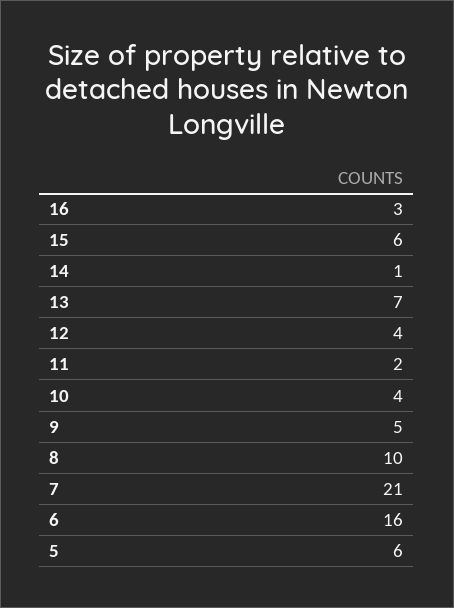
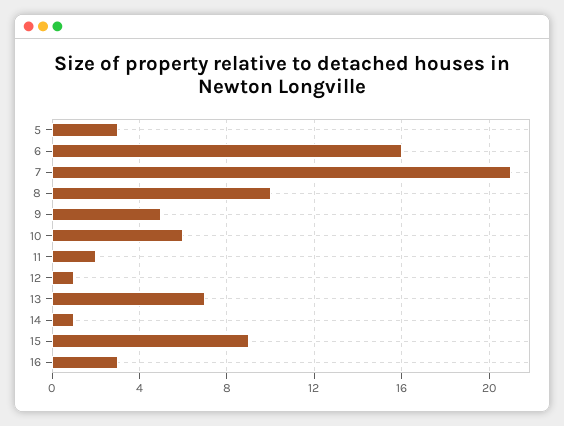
15: 6 -> 9
12: 4 -> 1
10: 4 -> 6
5: 6 -> 3

